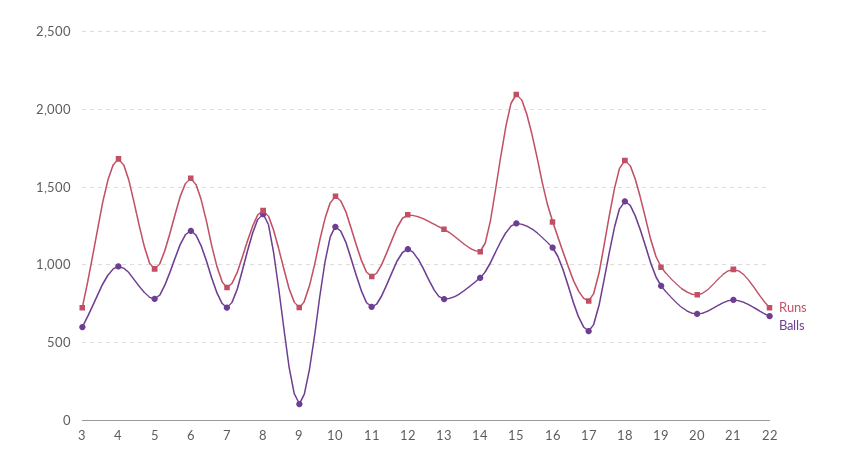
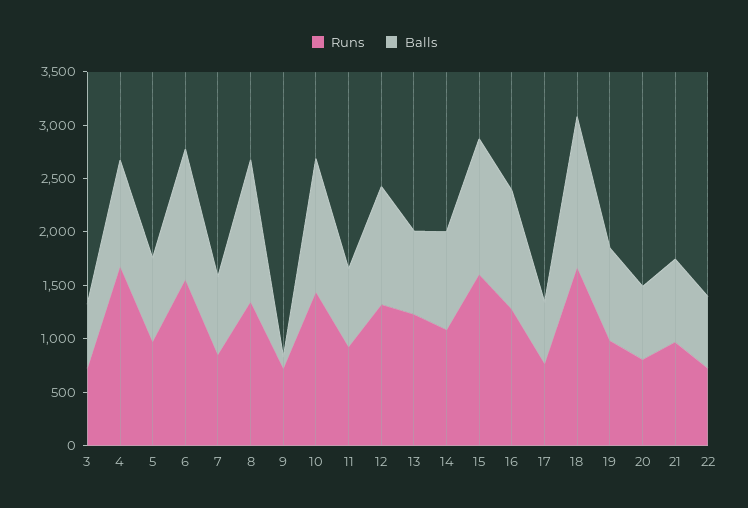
Runs, 15: 2100 -> 1600

